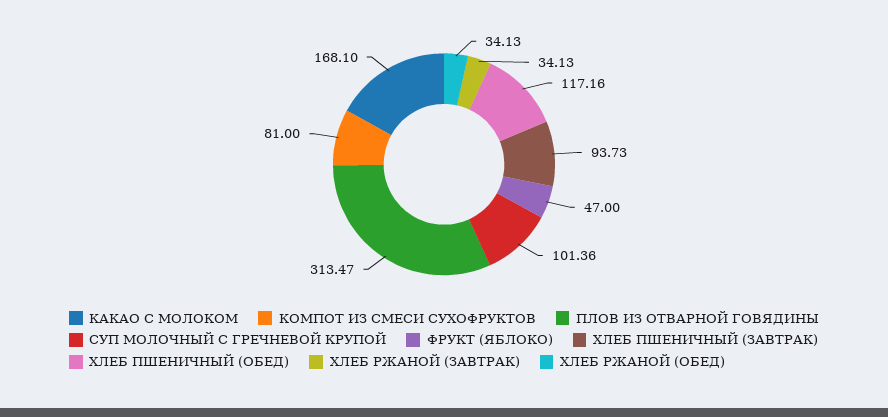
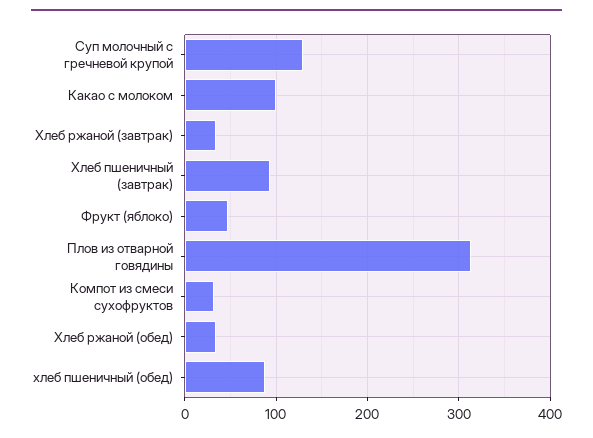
КАКАО С МОЛОКОМ: 168.1 -> 100
КОМПОТ ИЗ СМЕСИ СУХОФРУКТОВ: 81 -> 30
СУП МОЛОЧНЫЙ С ГРЕЧНЕВОЙ КРУПОЙ: 101.36 -> 130
ХЛЕБ ПШЕНИЧНЫЙ (ОБЕД): 117.16 -> 90

